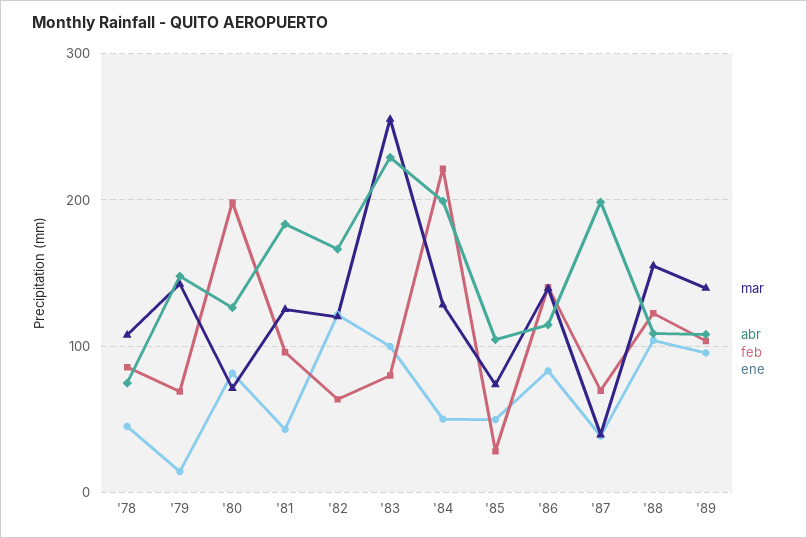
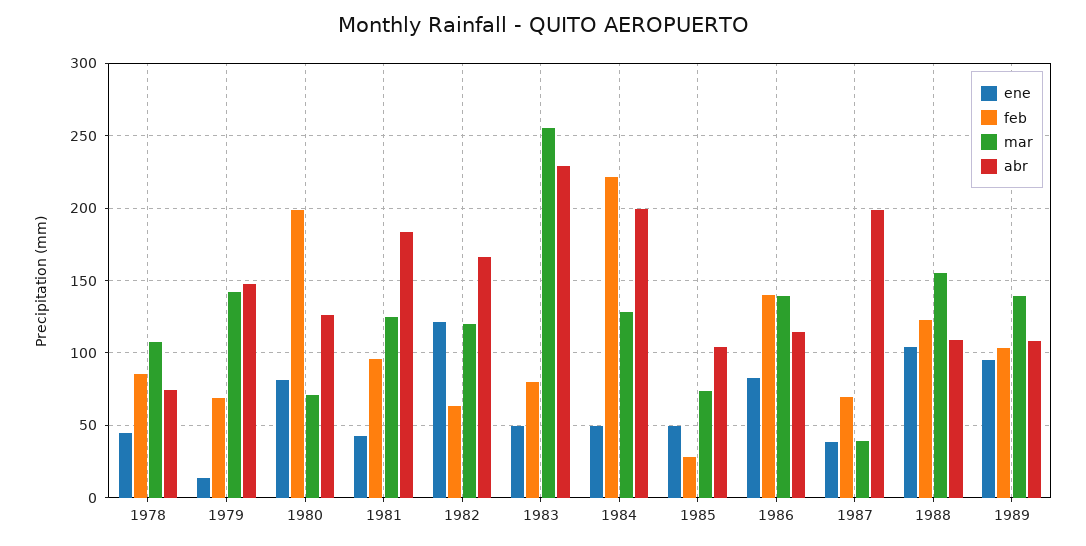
ene, '83: 100 -> 50

